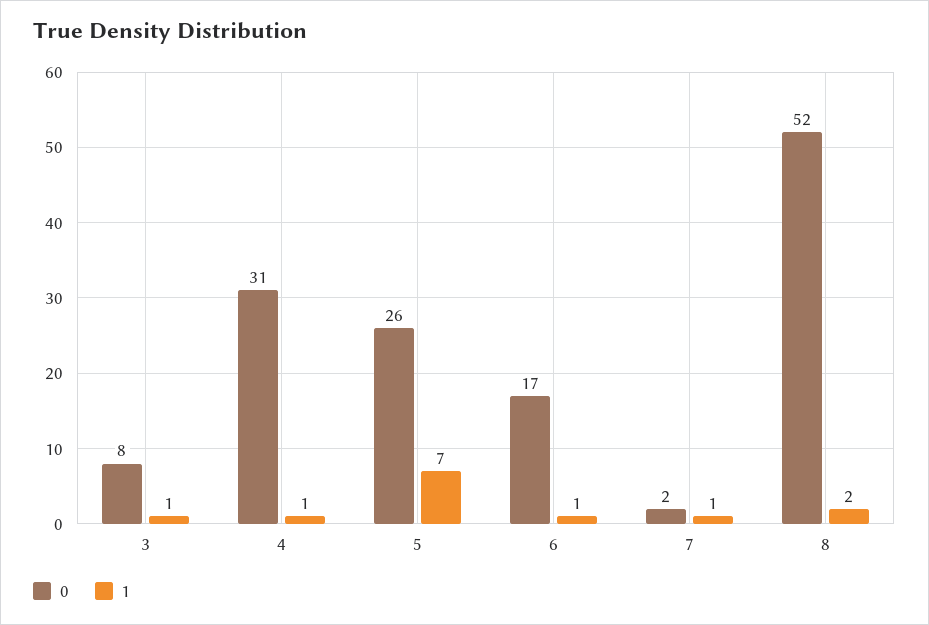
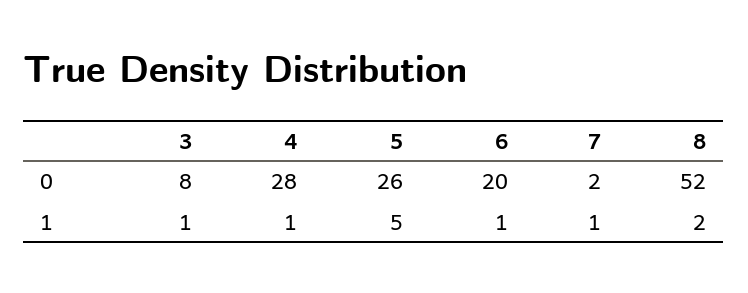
0, 4: 31 -> 28
1, 5: 7 -> 5
0, 6: 17 -> 20

